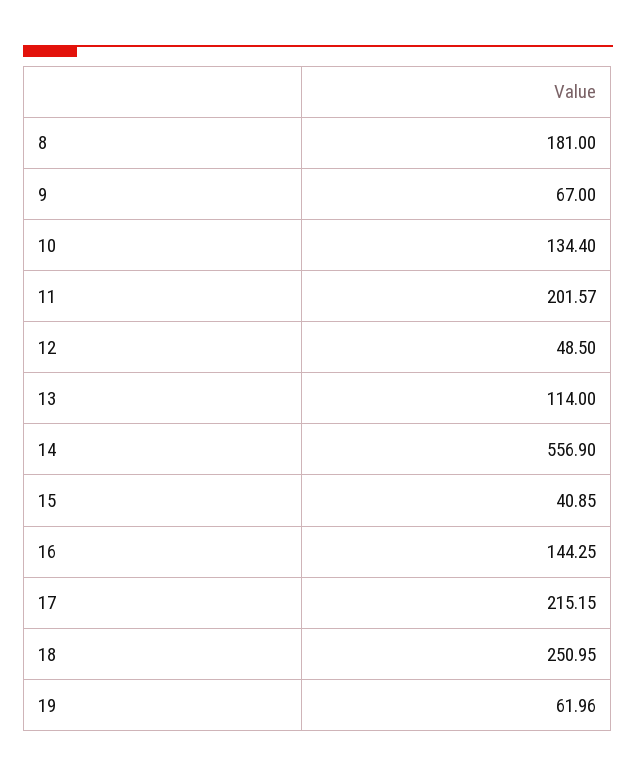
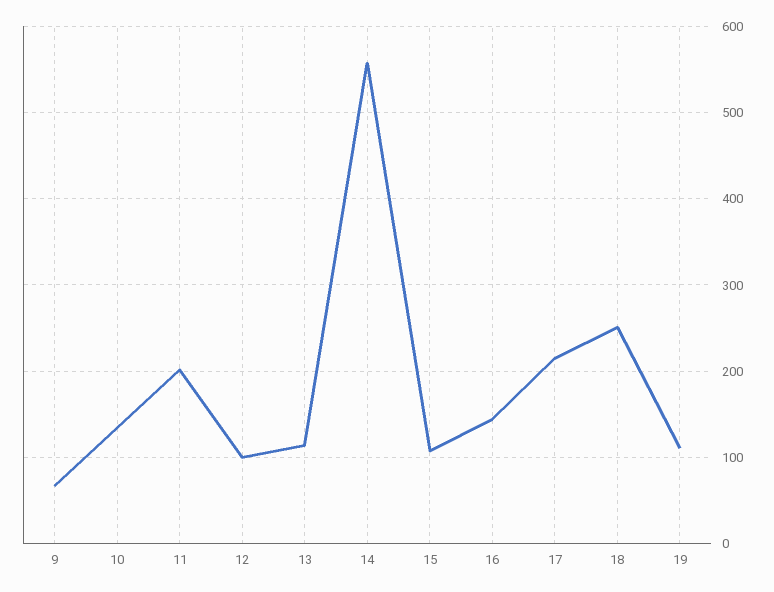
8: 181 -> none
12: 48.5 -> 100
15: 40.85 -> 110
19: 61.96 -> 110

